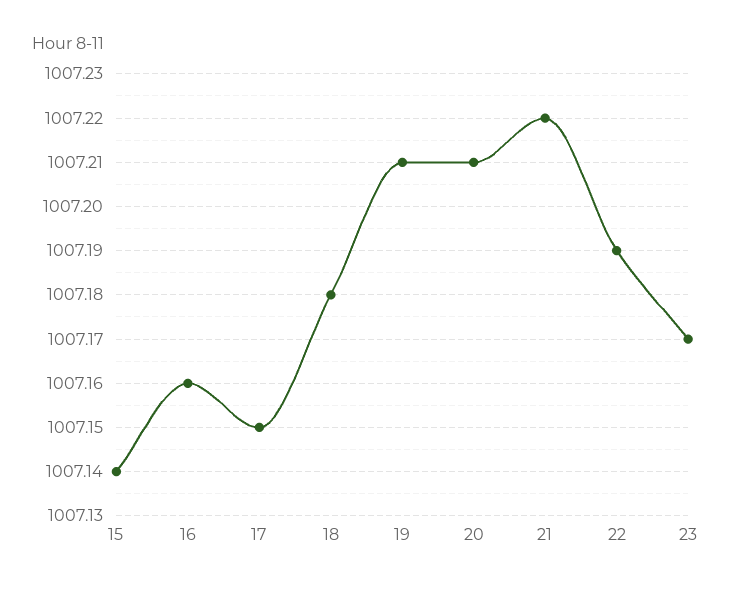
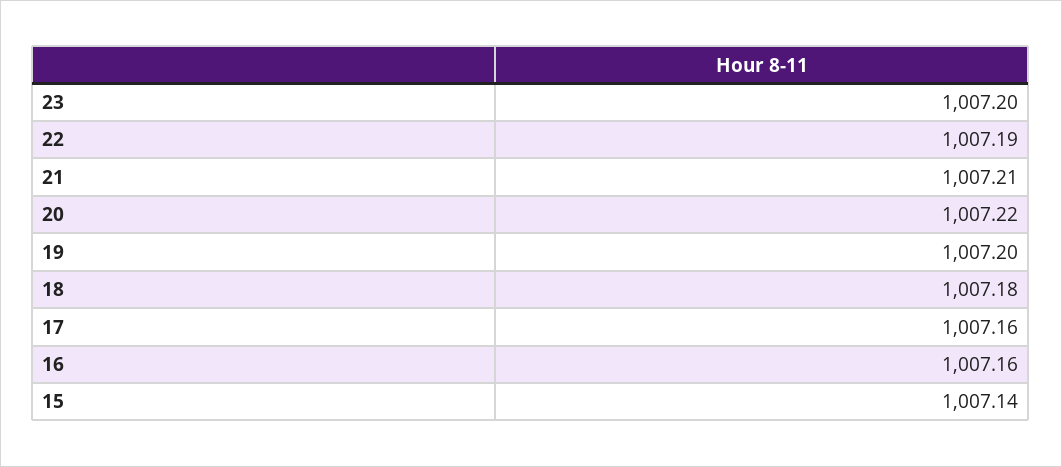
17: 1007.15 -> 1007.16
19: 1007.21 -> 1007.2
20: 1007.21 -> 1007.22
21: 1007.22 -> 1007.21
23: 1007.17 -> 1007.2

